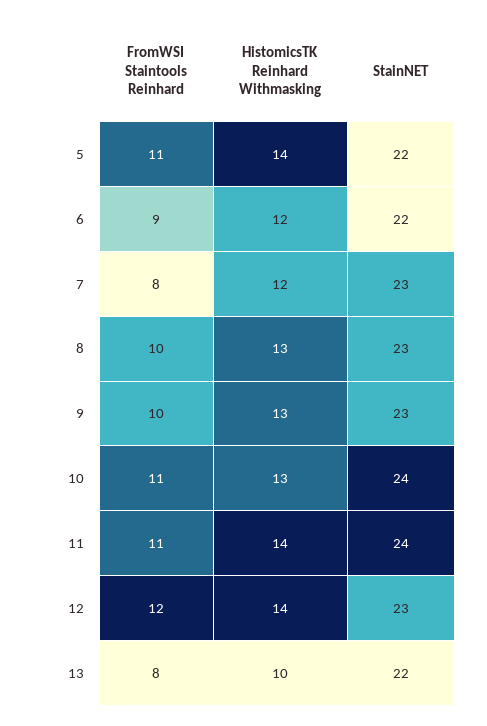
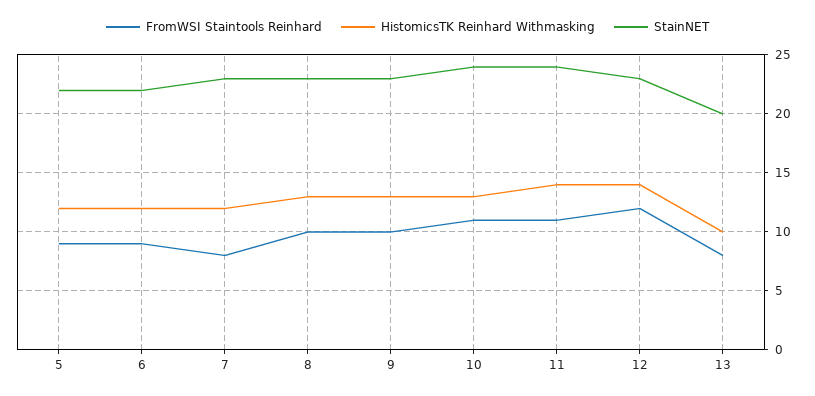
FromWSI Staintools Reinhard, 5: 11 -> 9
HistomicsTK Reinhard Withmasking, 5: 14 -> 12
StainNET, 13: 22 -> 20

